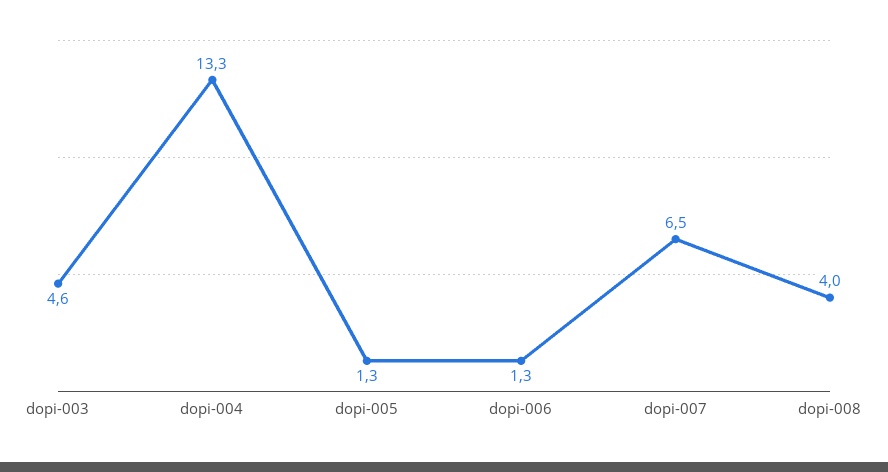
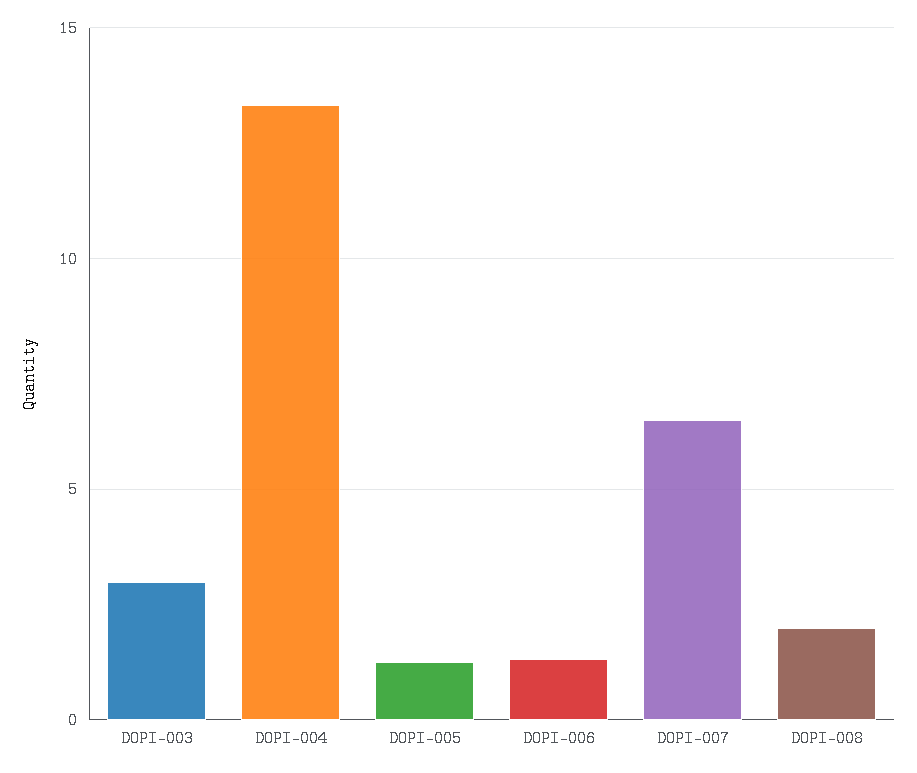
dopi-003: 4.6 -> 3
dopi-008: 4 -> 2

